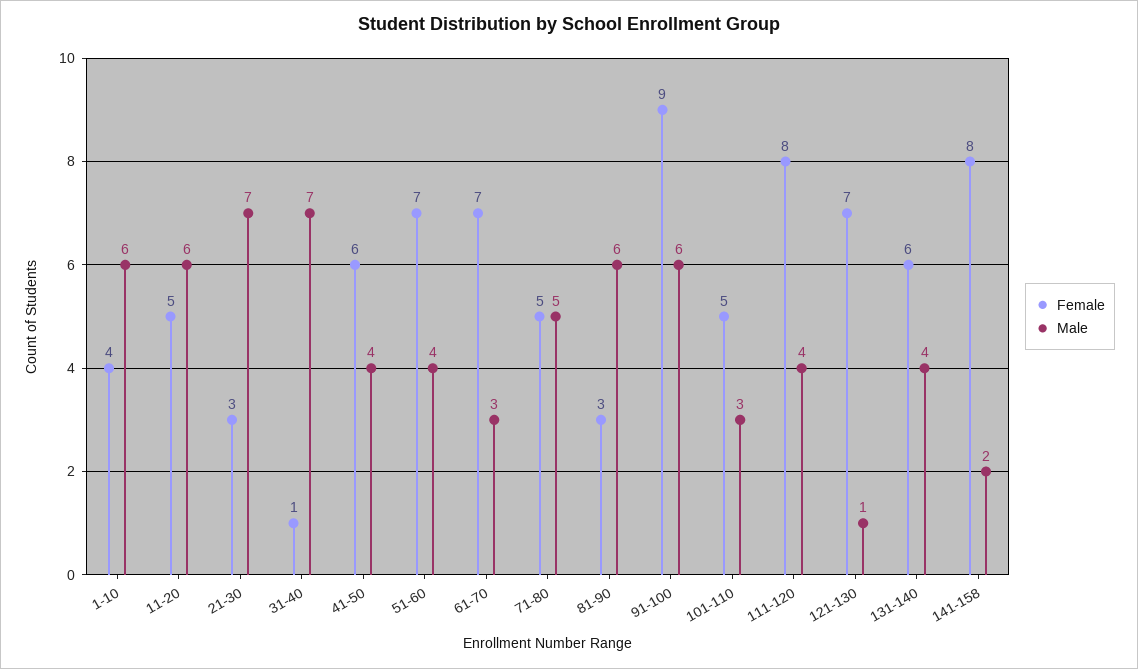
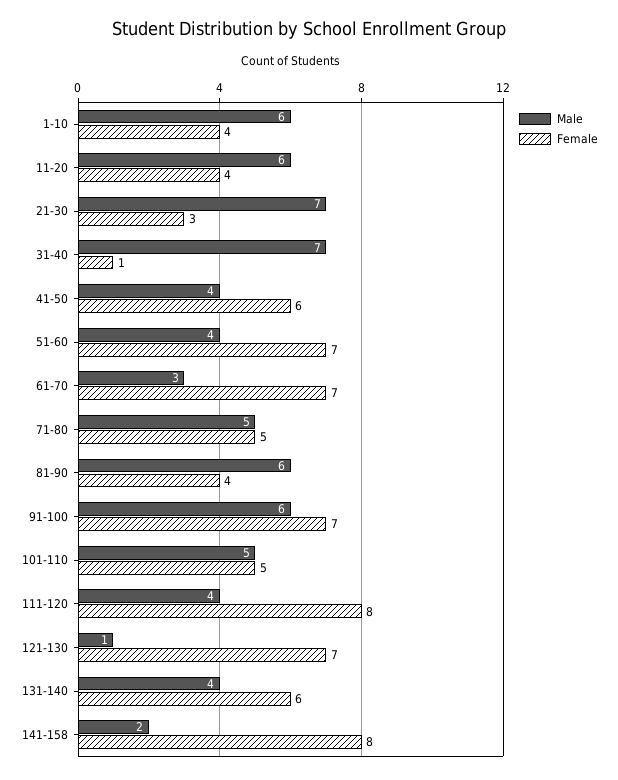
Female, 11-20: 5 -> 4
Female, 81-90: 3 -> 4
Female, 91-100: 9 -> 7
Male, 101-110: 3 -> 5

